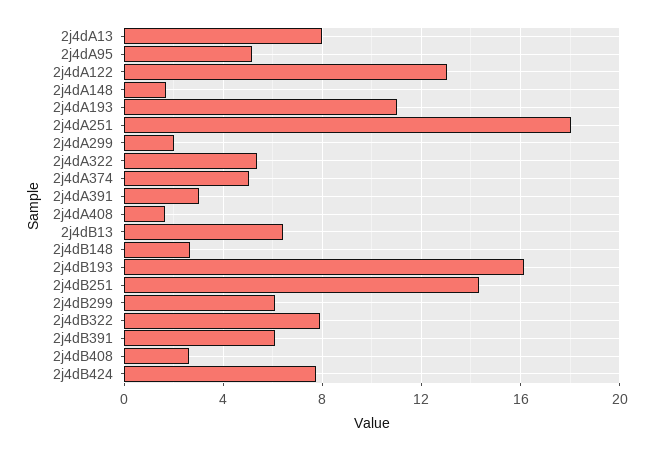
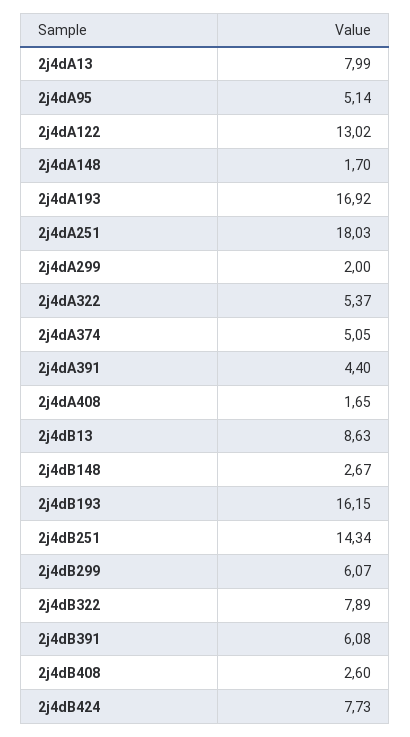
2j4dA193: 11 -> 16.92
2j4dA391: 3 -> 4.4
2j4dB13: 6.5 -> 8.63

